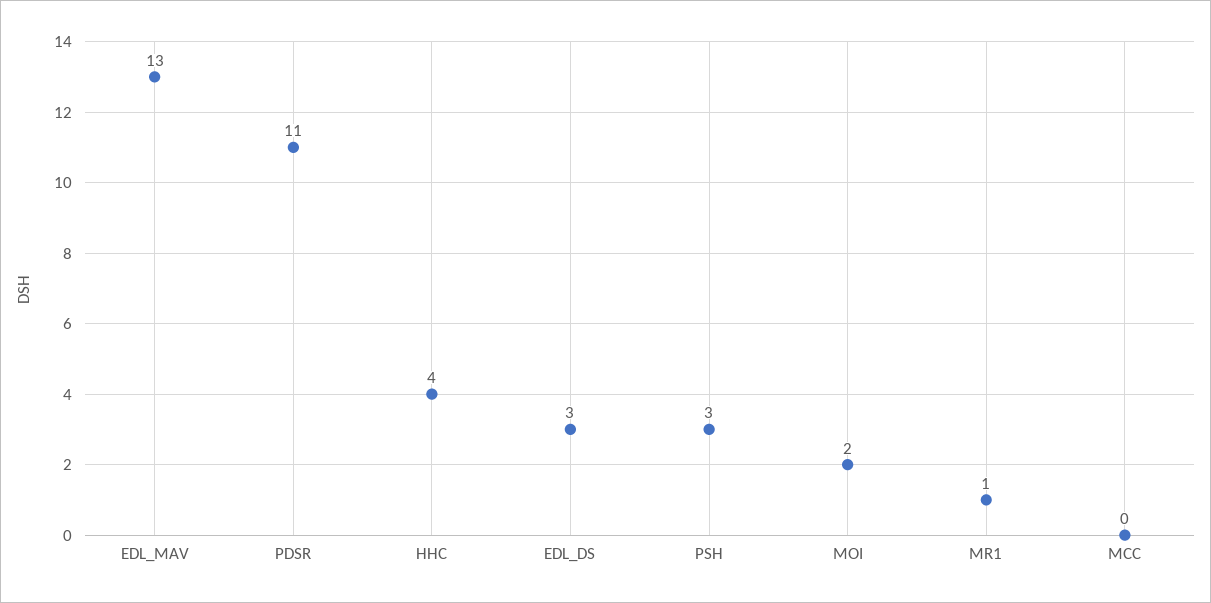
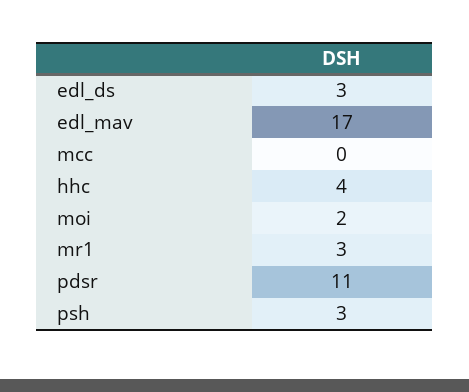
EDL_MAV: 13 -> 17
MR1: 1 -> 3

